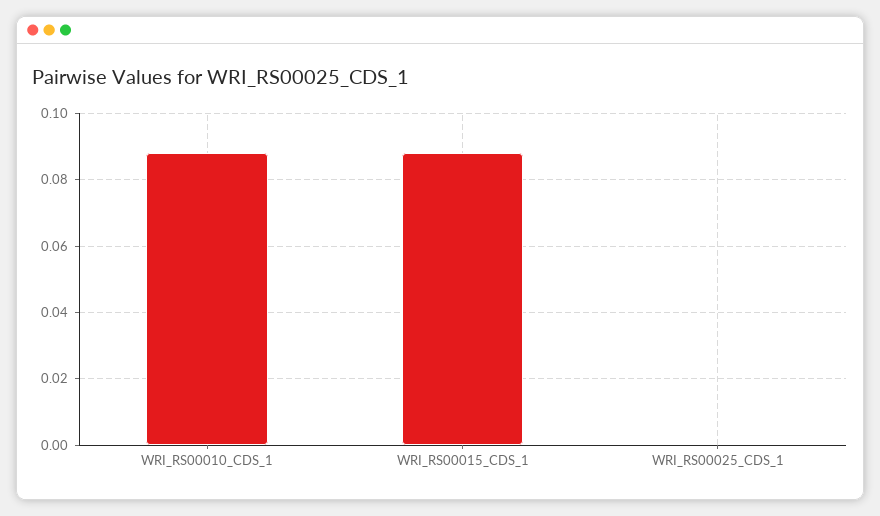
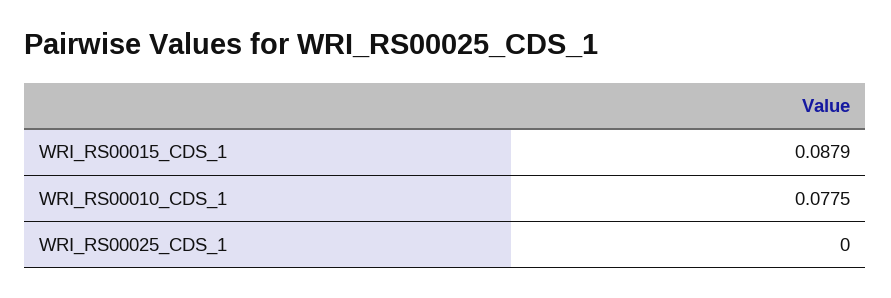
WRI_RS00010_CDS_1: 0.088 -> 0.0775

